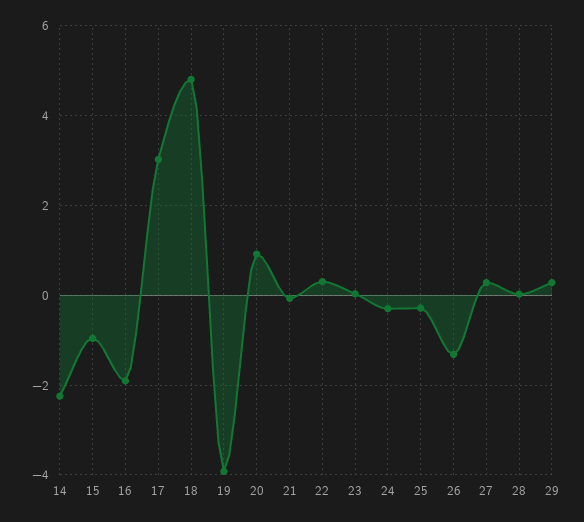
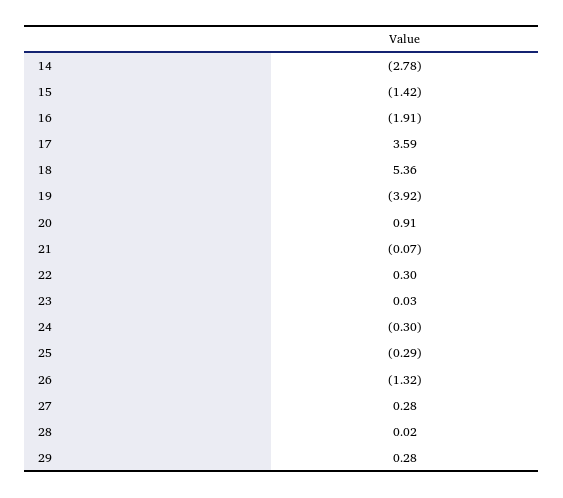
14: -2.2 -> -2.78
15: -1 -> -1.42
17: 3 -> 3.59
18: 4.8 -> 5.36

